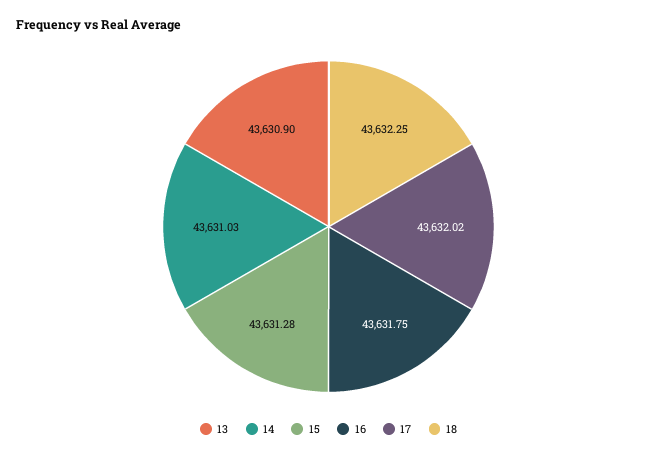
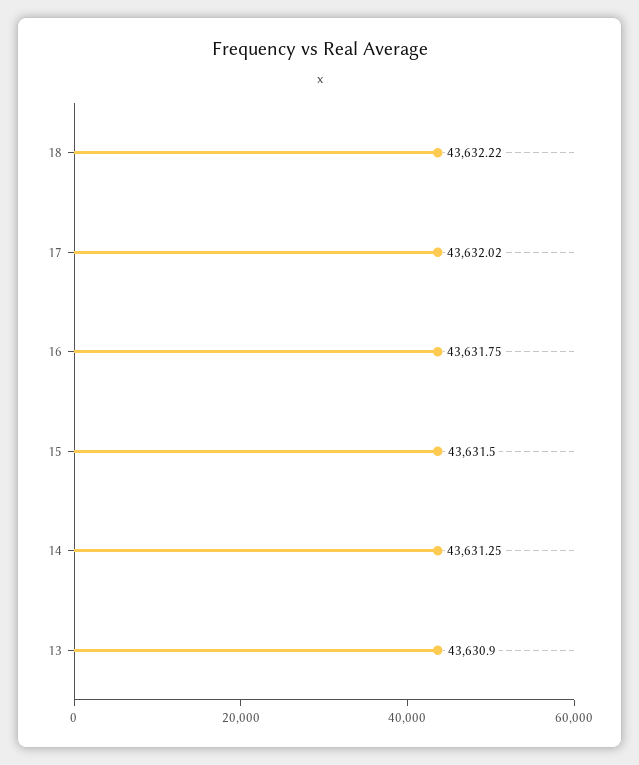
14: 43631.03 -> 43631.25
15: 43631.28 -> 43631.5
18: 43632.25 -> 43632.22

